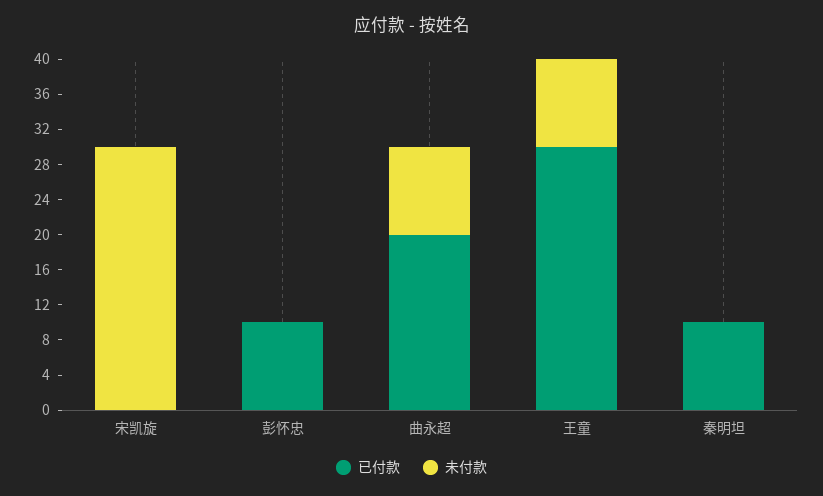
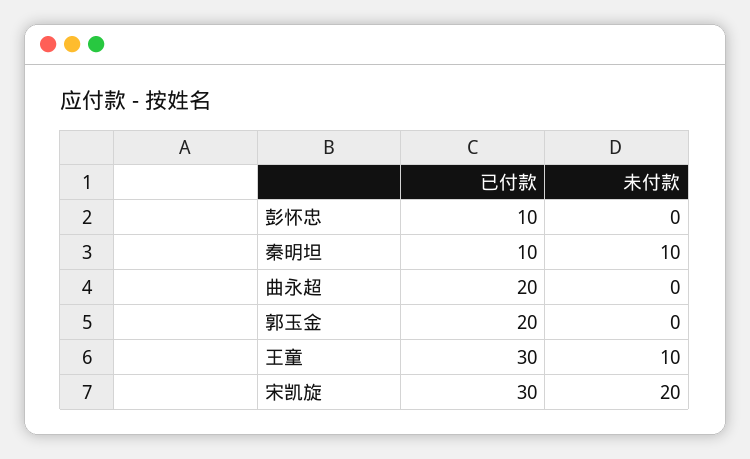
已付款, 宋凯旋: 0 -> 30
未付款, 宋凯旋: 30 -> 20
未付款, 曲永超: 10 -> 0
未付款, 秦明坦: 0 -> 10
已付款, 郭玉金: none -> 20
未付款, 郭玉金: none -> 0

